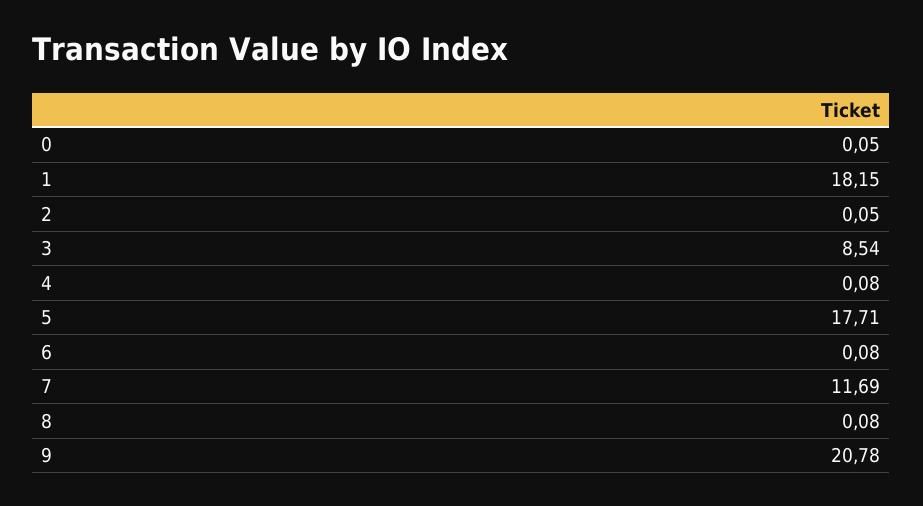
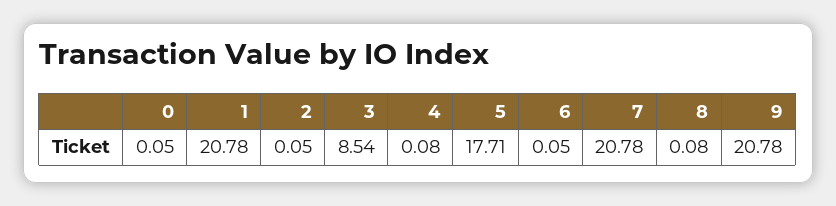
1: 18.15 -> 20.78
6: 0.08 -> 0.05
7: 11.69 -> 20.78

